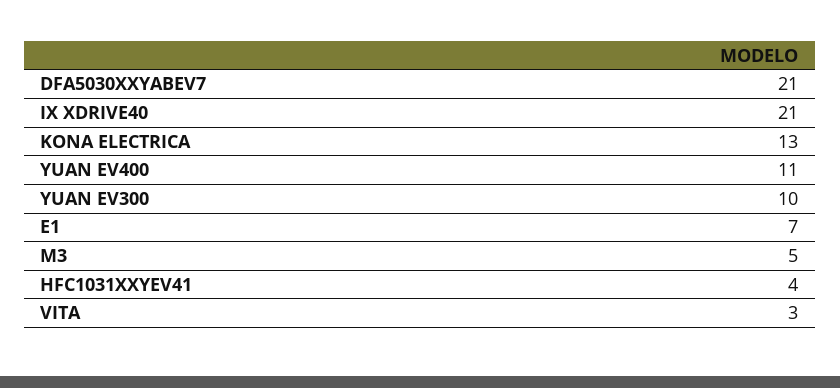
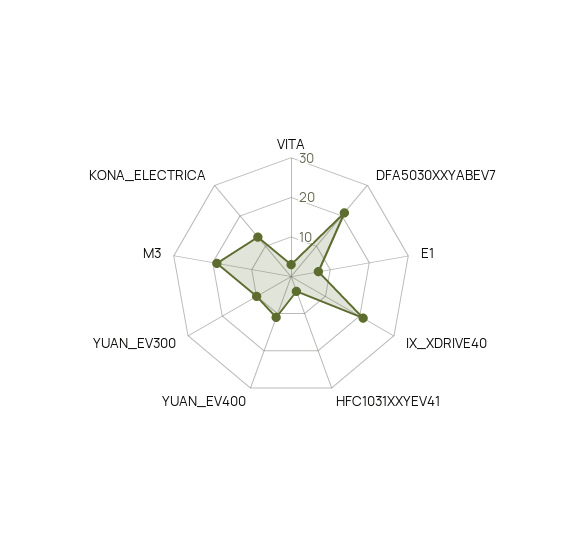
M3: 5 -> 20

